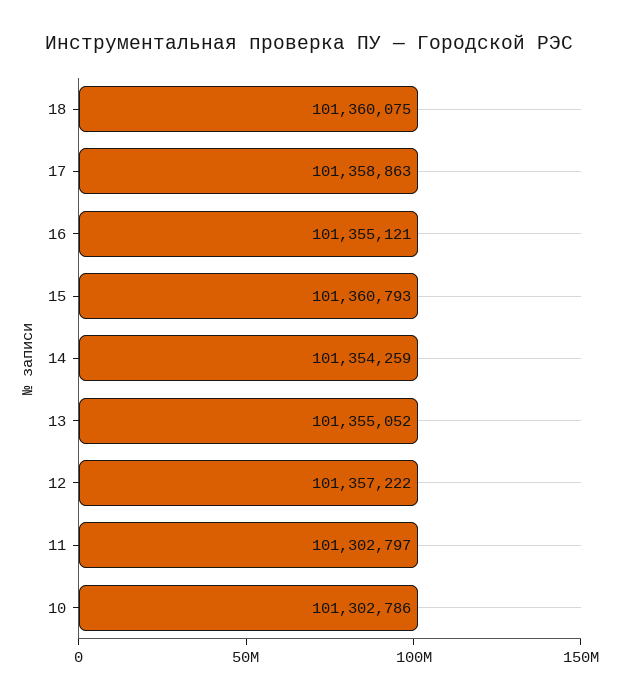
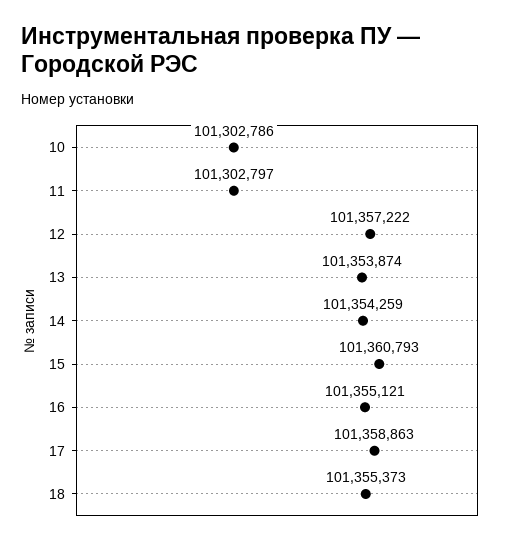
18: 101360075 -> 101355373
13: 101355052 -> 101353874

